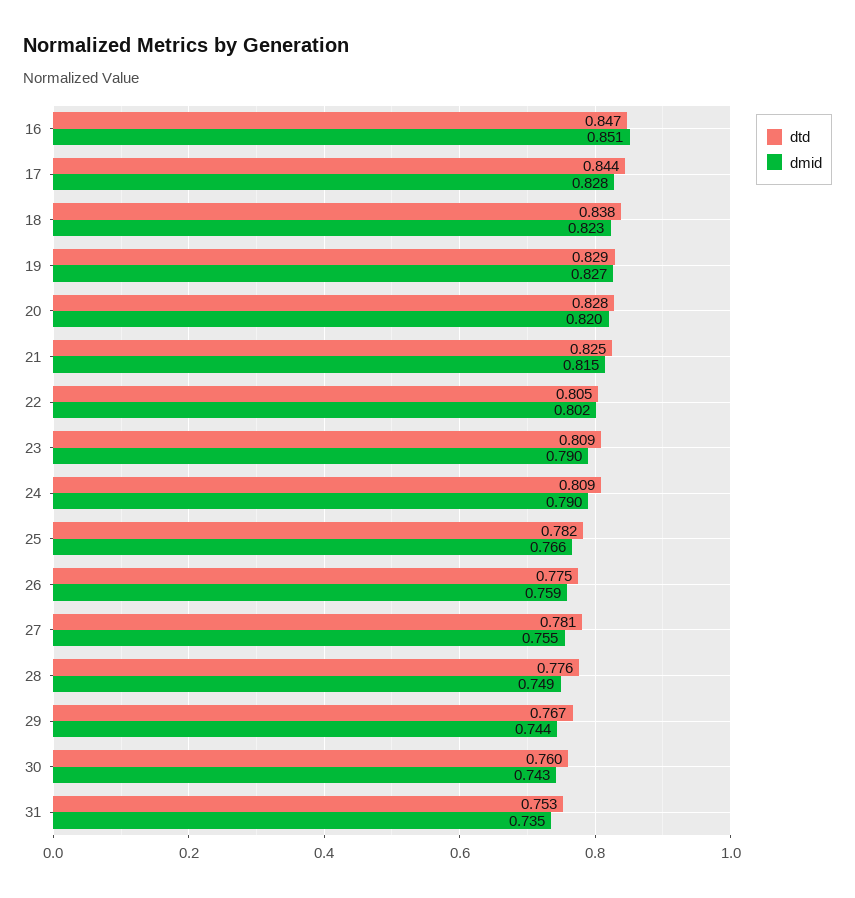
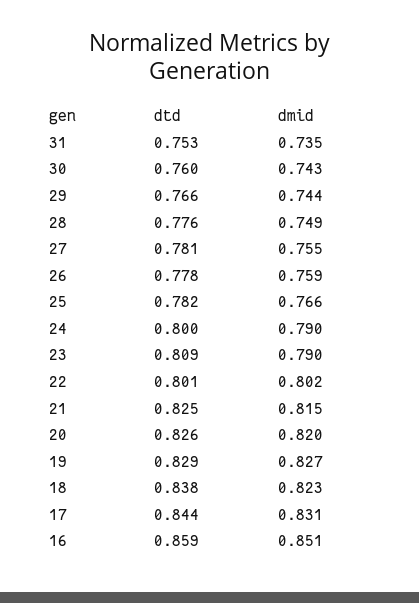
dtd, 16: 0.847 -> 0.859
dmid, 17: 0.828 -> 0.831
dtd, 20: 0.828 -> 0.826
dtd, 22: 0.805 -> 0.801
dtd, 24: 0.809 -> 0.8
dtd, 26: 0.775 -> 0.778
dtd, 29: 0.767 -> 0.766

